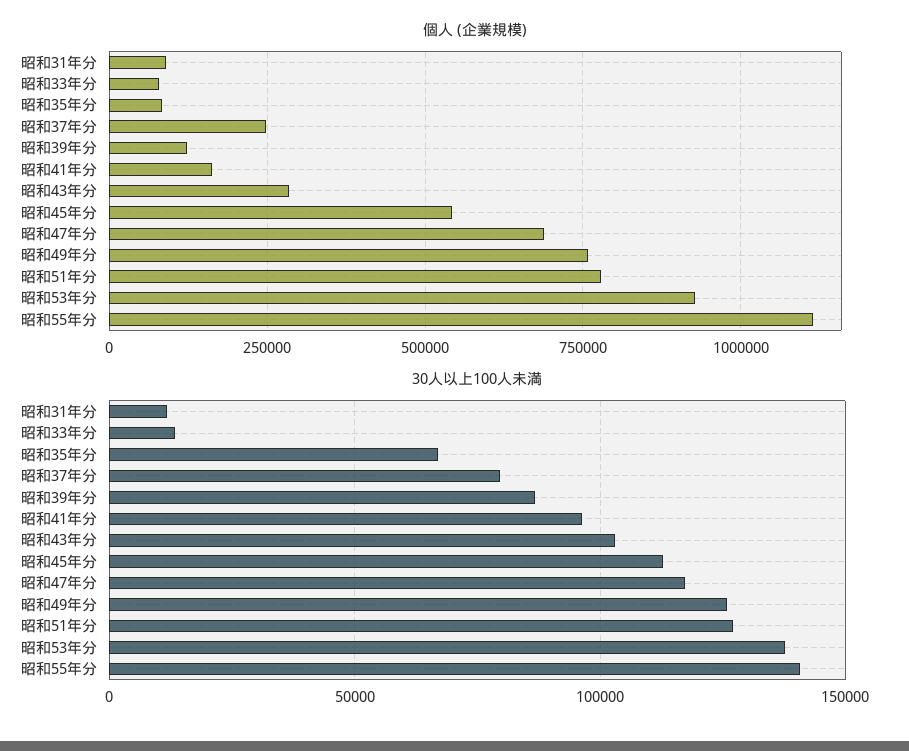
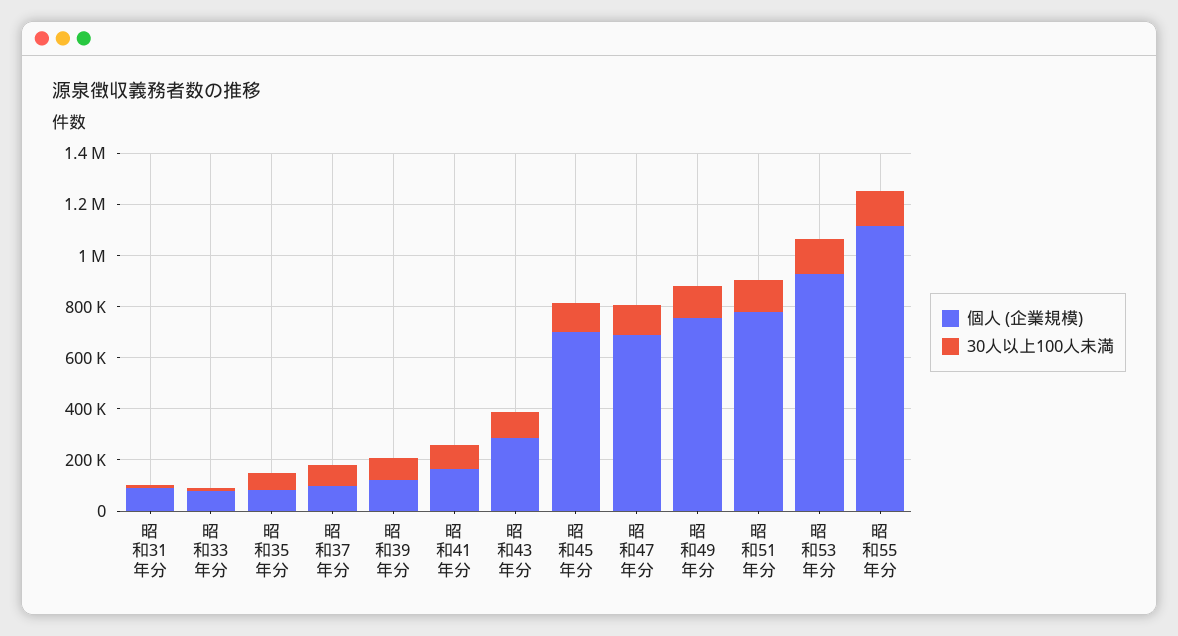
個人 (企業規模), 昭和37年分: 250000 -> 100000
個人 (企業規模), 昭和45年分: 550000 -> 700000

